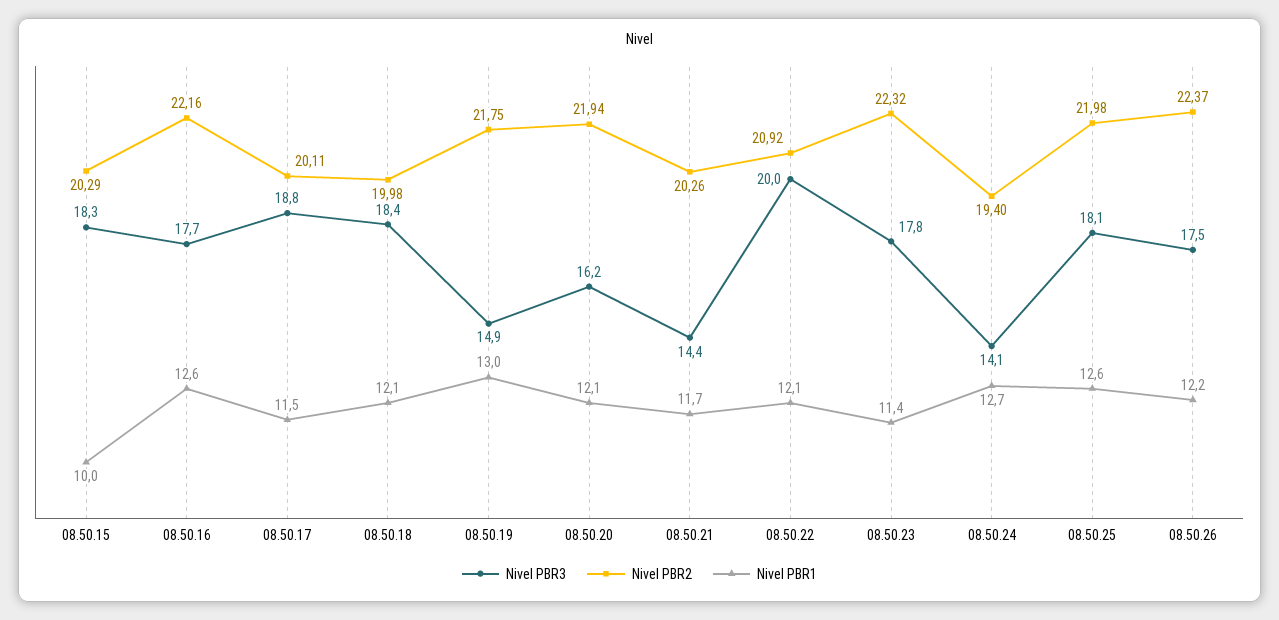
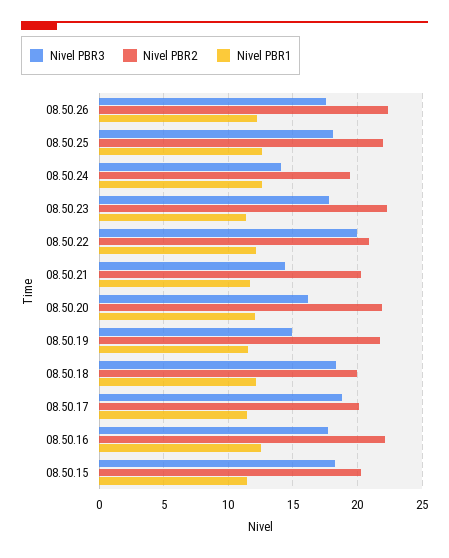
Nivel PBR1, 08.50.15: 10 -> 11.5
Nivel PBR1, 08.50.19: 13 -> 11.5

